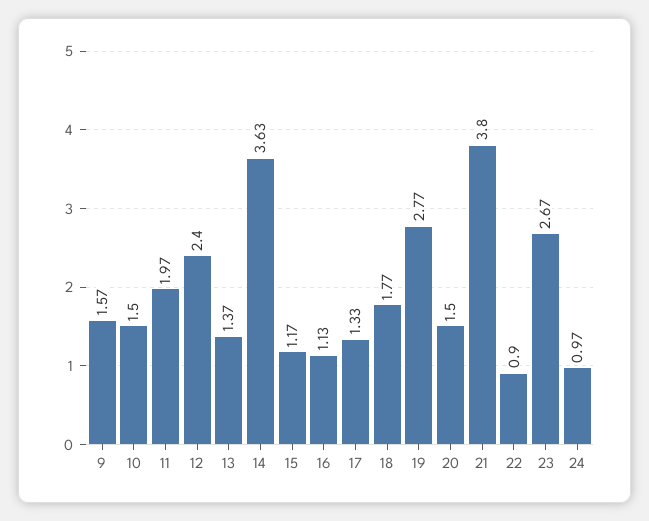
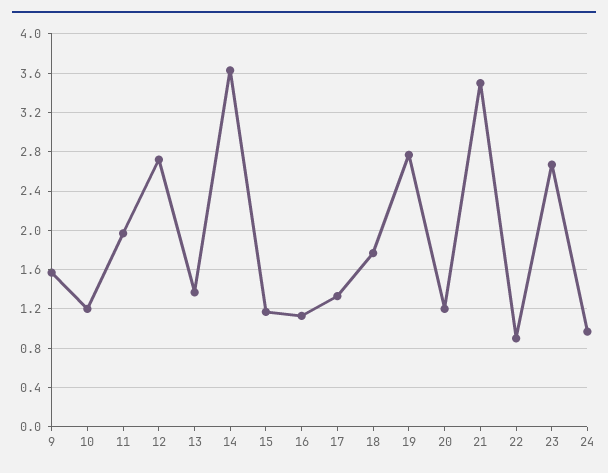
10: 1.5 -> 1.2
12: 2.4 -> 2.7
20: 1.5 -> 1.2
21: 3.8 -> 3.5

